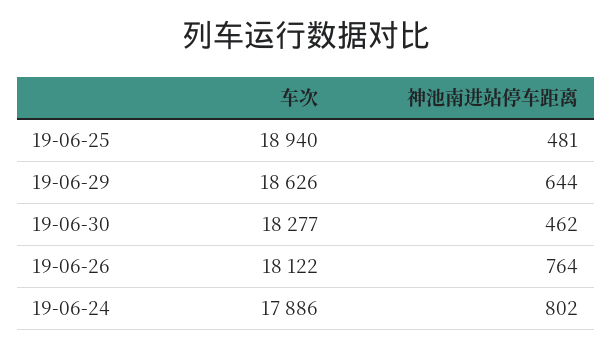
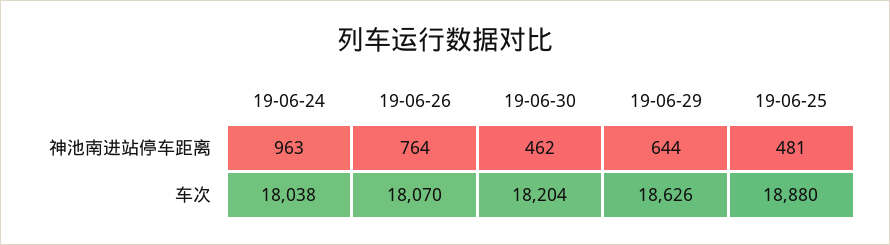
车次, 19-06-25: 18940 -> 18880
车次, 19-06-30: 18277 -> 18204
车次, 19-06-26: 18122 -> 18070
车次, 19-06-24: 17886 -> 18038
神池南进站停车距离, 19-06-24: 802 -> 963

